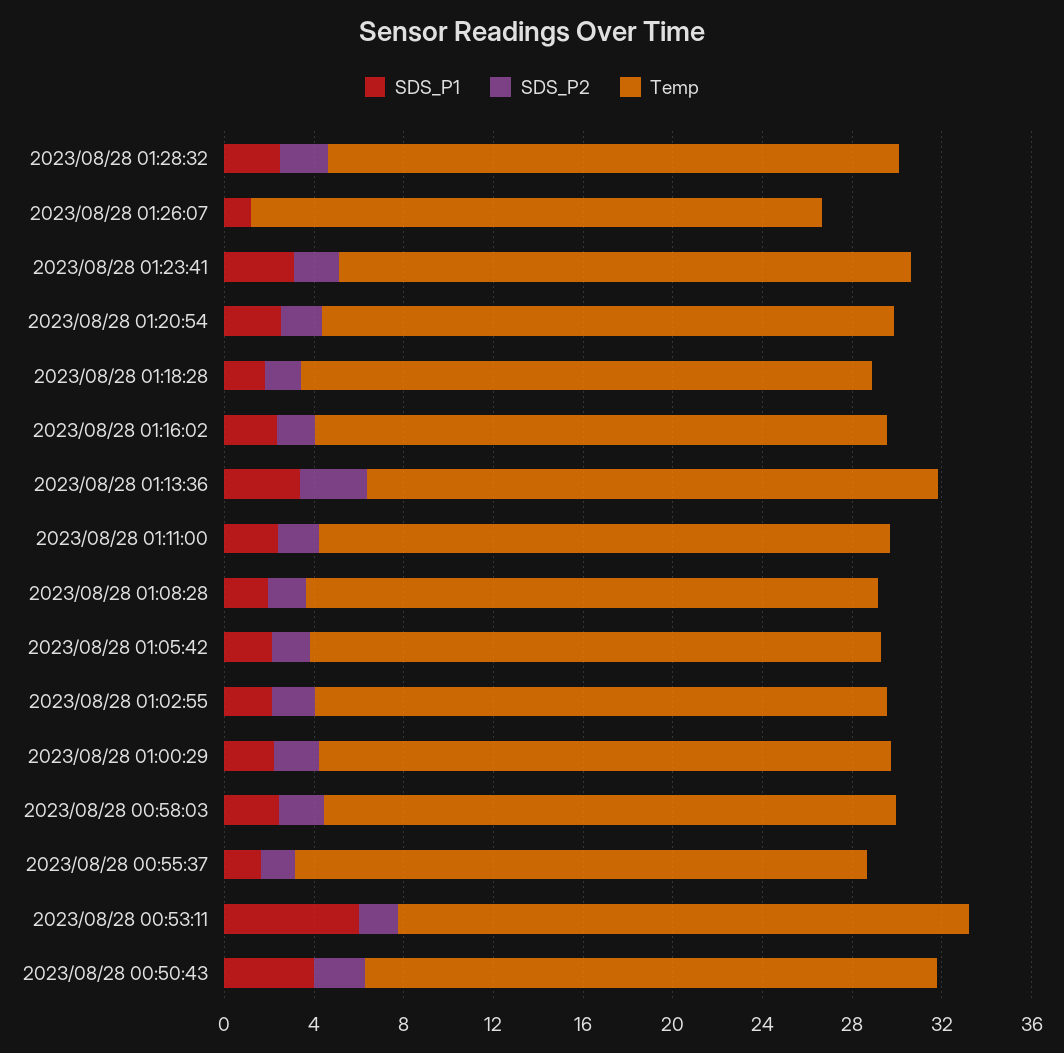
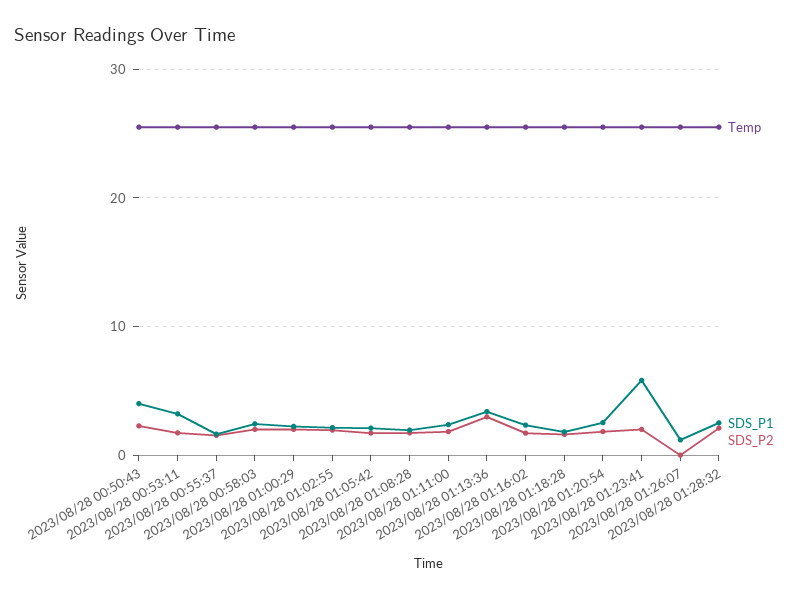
SDS_P1, 2023/08/28 01:23:41: 3 -> 6
SDS_P1, 2023/08/28 00:53:11: 6 -> 3

